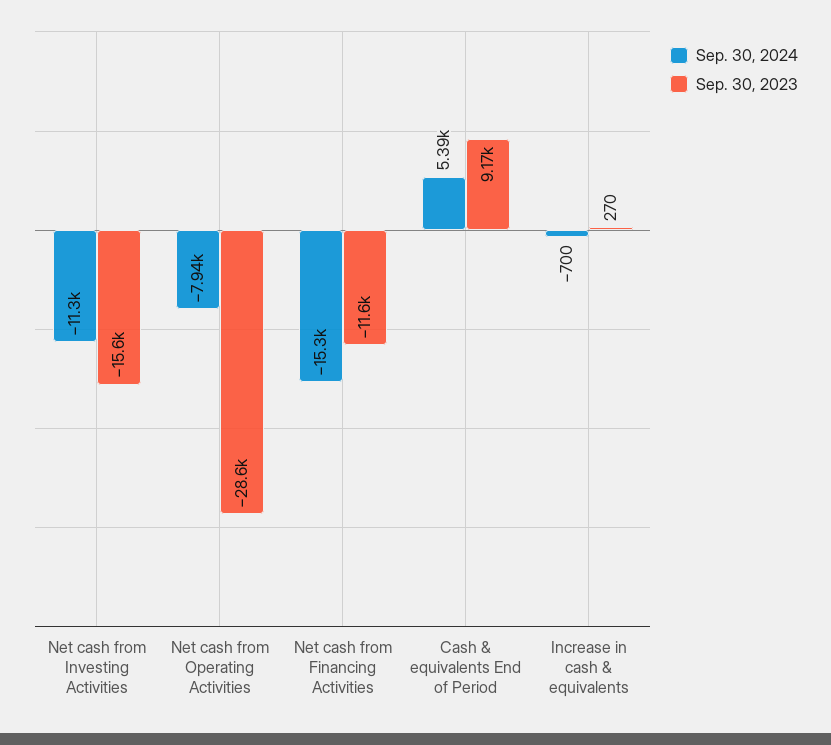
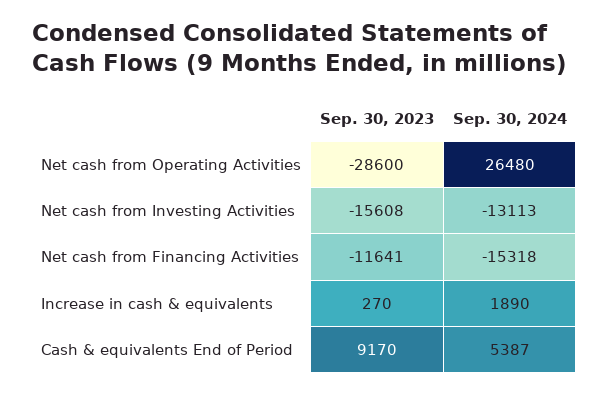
Sep. 30, 2024, Net cash from Investing Activities: -11300 -> -13113
Sep. 30, 2024, Net cash from Operating Activities: -7940 -> 26480
Sep. 30, 2024, Increase in cash & equivalents: -700 -> 1890

